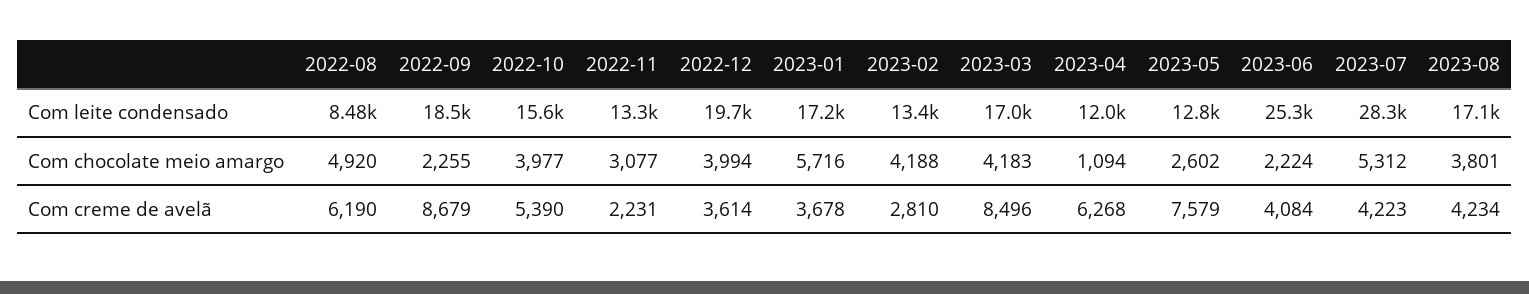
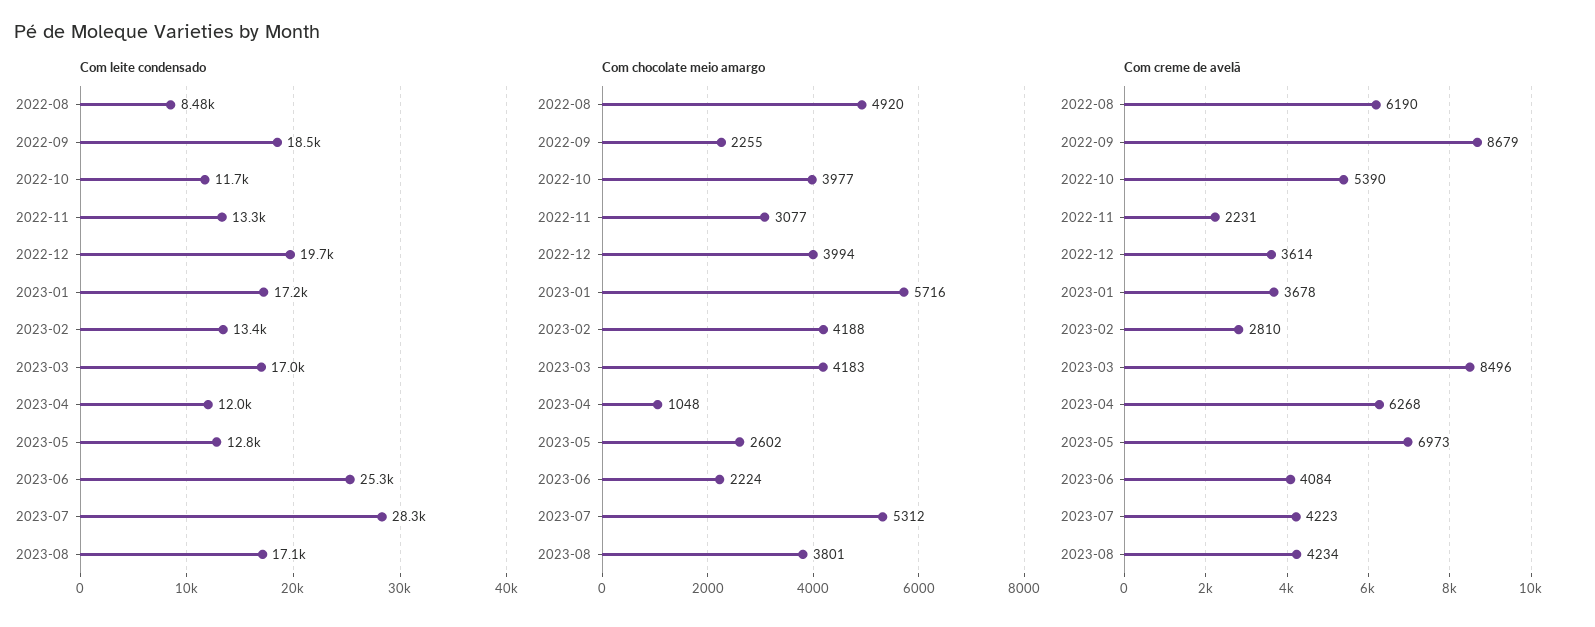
Com leite condensado, 2022-10: 15600 -> 11700
Com chocolate meio amargo, 2023-04: 1094 -> 1048
Com creme de avelã, 2023-05: 7579 -> 6973

